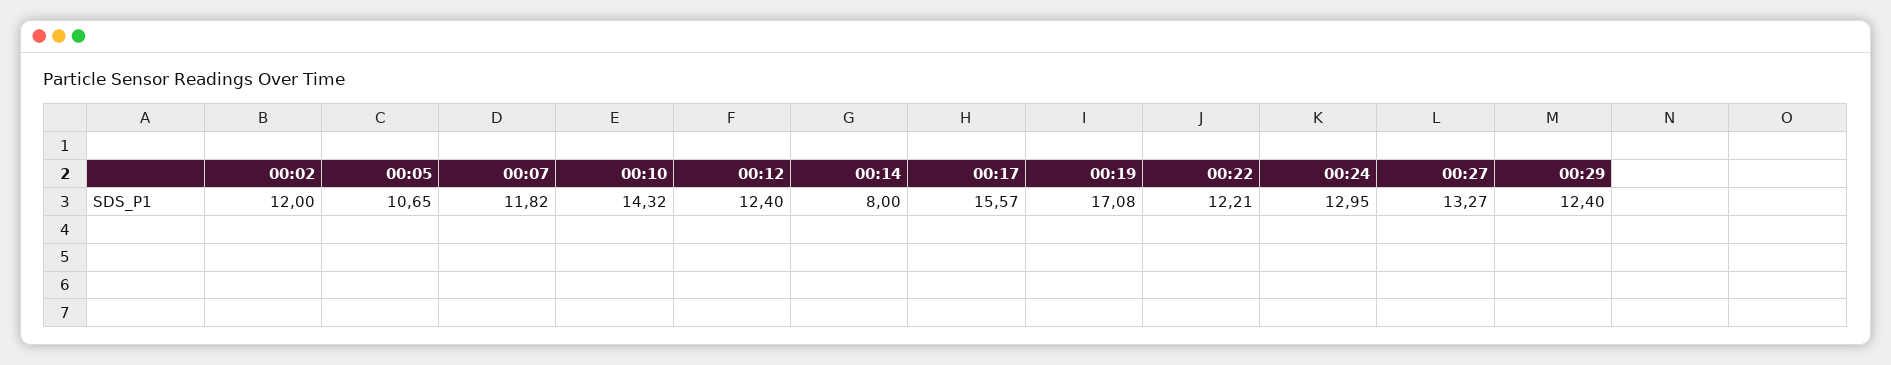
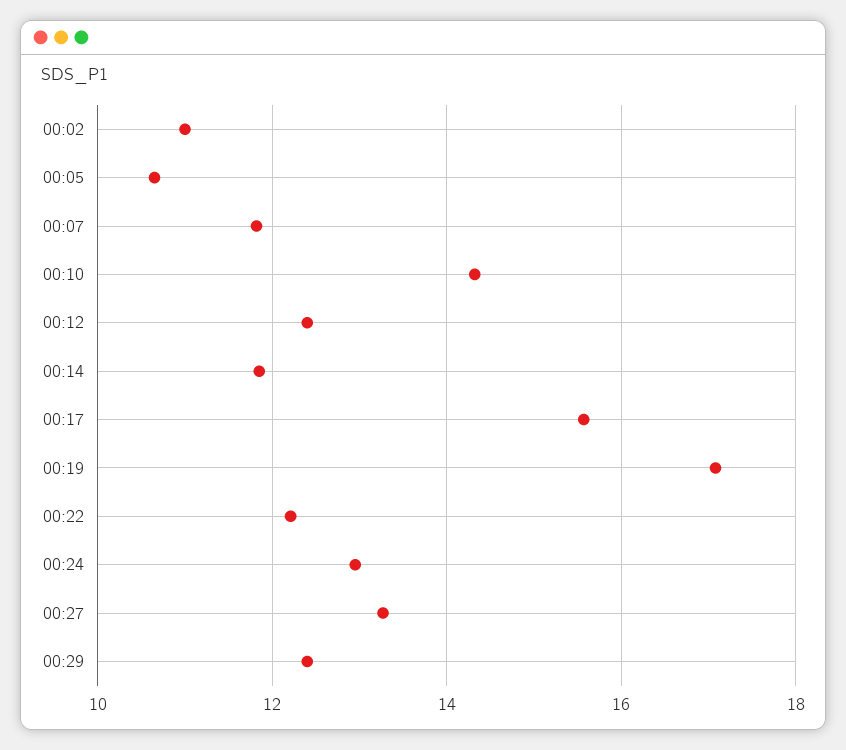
00:02: 12 -> 11
00:14: 8 -> 11.8

